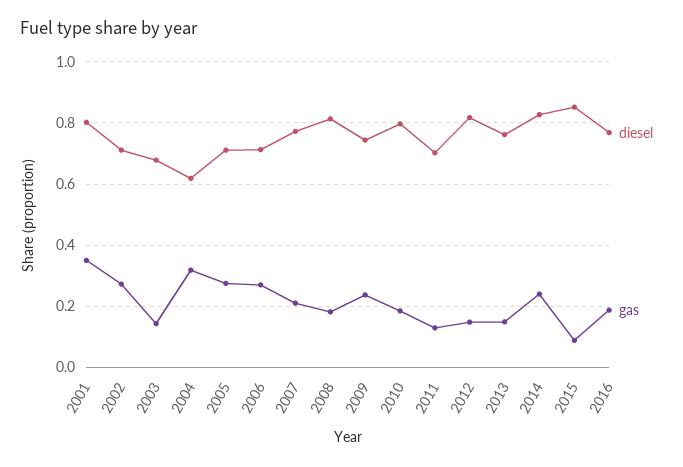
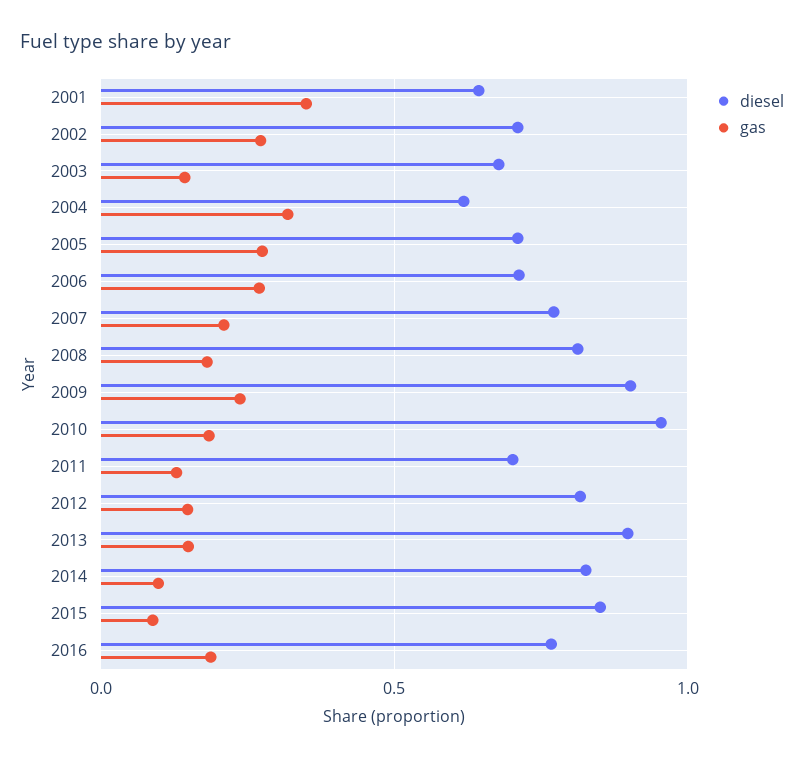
diesel, 2001: 0.8 -> 0.65
diesel, 2009: 0.74 -> 0.9
diesel, 2010: 0.8 -> 0.95
diesel, 2013: 0.76 -> 0.9
gas, 2014: 0.24 -> 0.1

